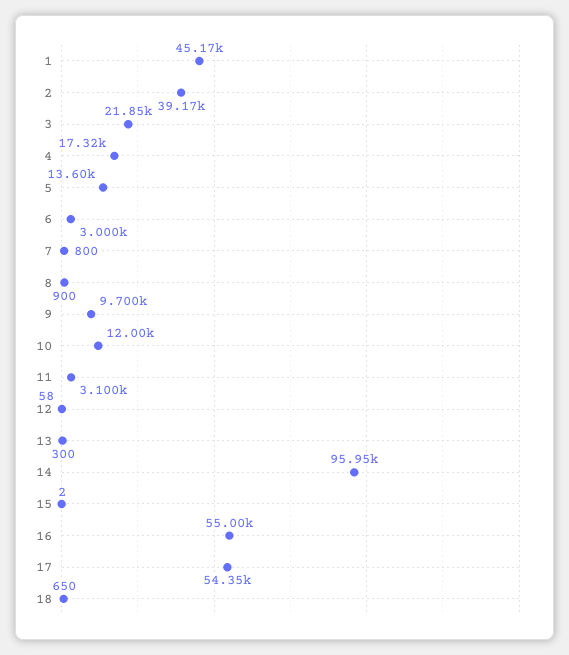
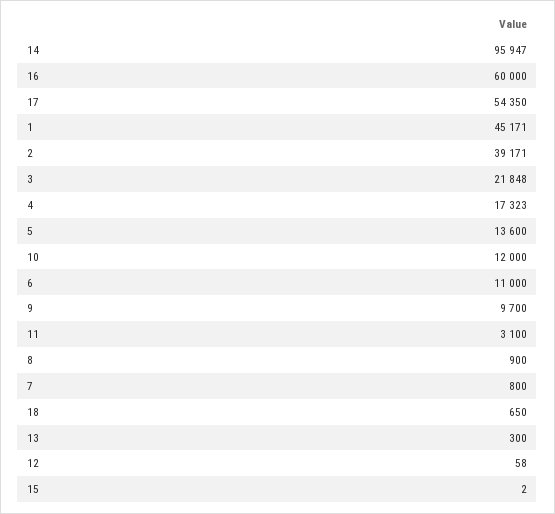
6: 3000 -> 11000
16: 55000 -> 60000

